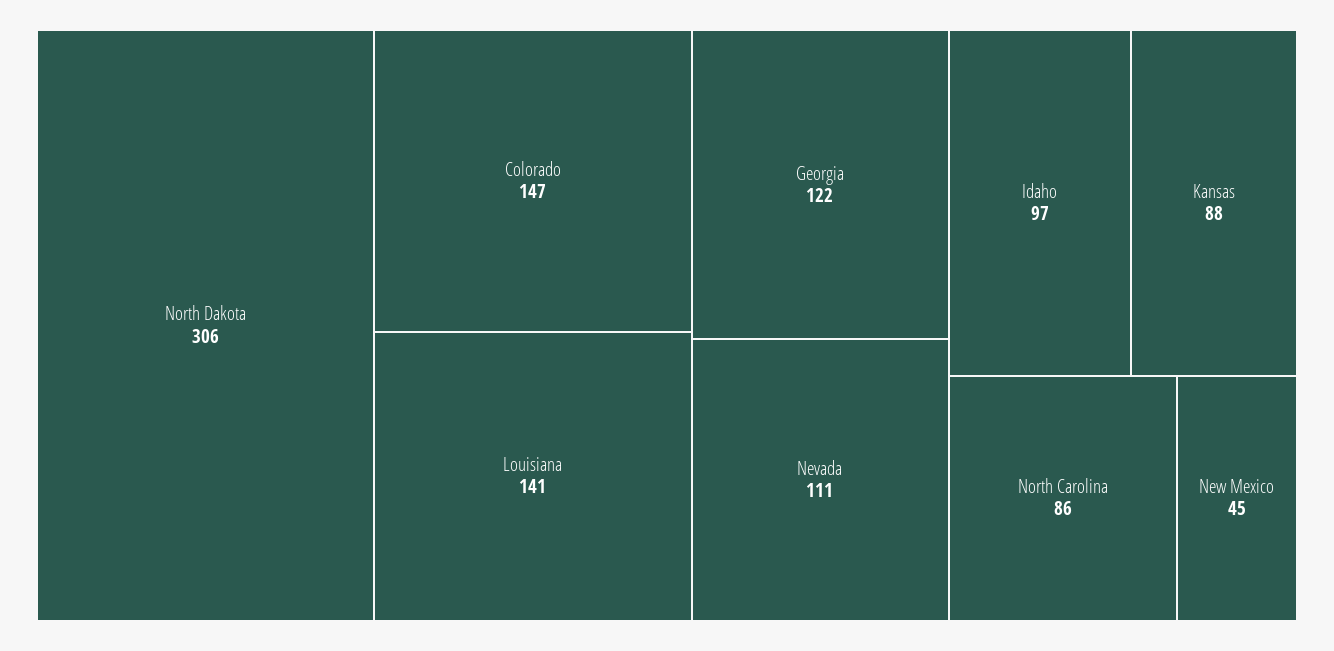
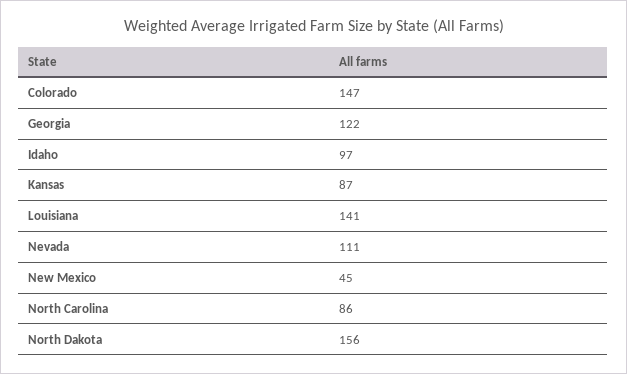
North Dakota: 306 -> 156
Kansas: 88 -> 87

